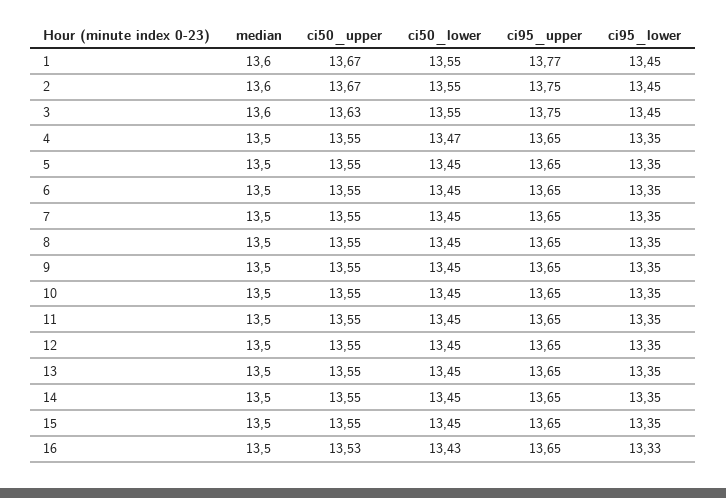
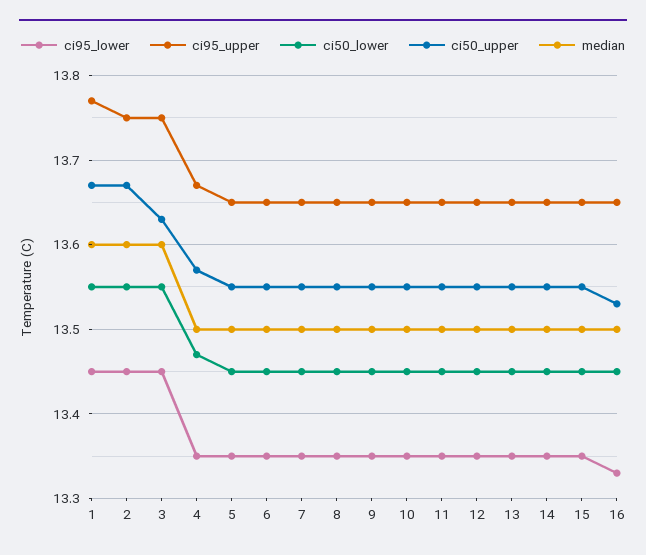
ci50_upper, 4: 13.55 -> 13.57
ci95_upper, 4: 13.65 -> 13.67
ci50_lower, 16: 13.43 -> 13.45

